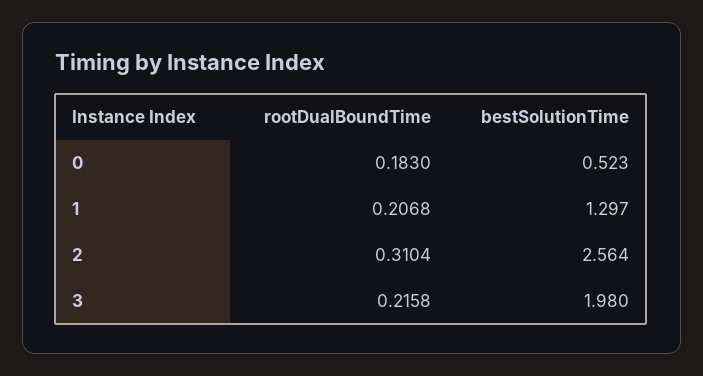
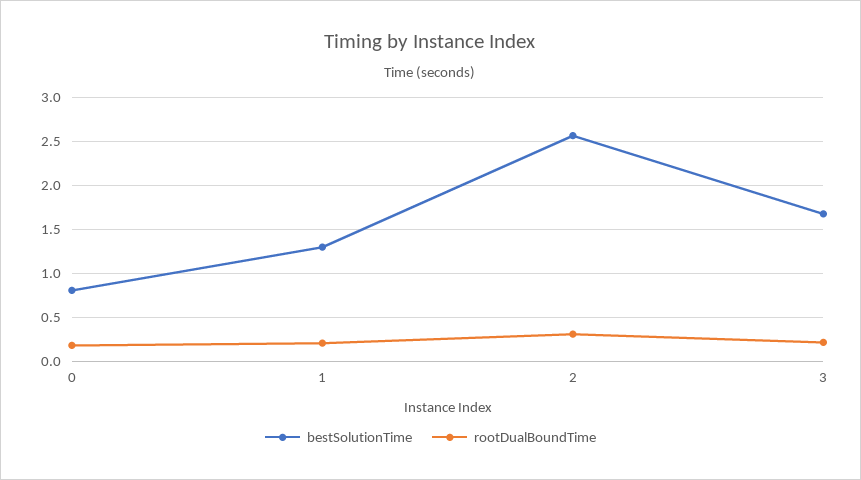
bestSolutionTime, 0: 0.523 -> 0.8
bestSolutionTime, 3: 1.98 -> 1.7

